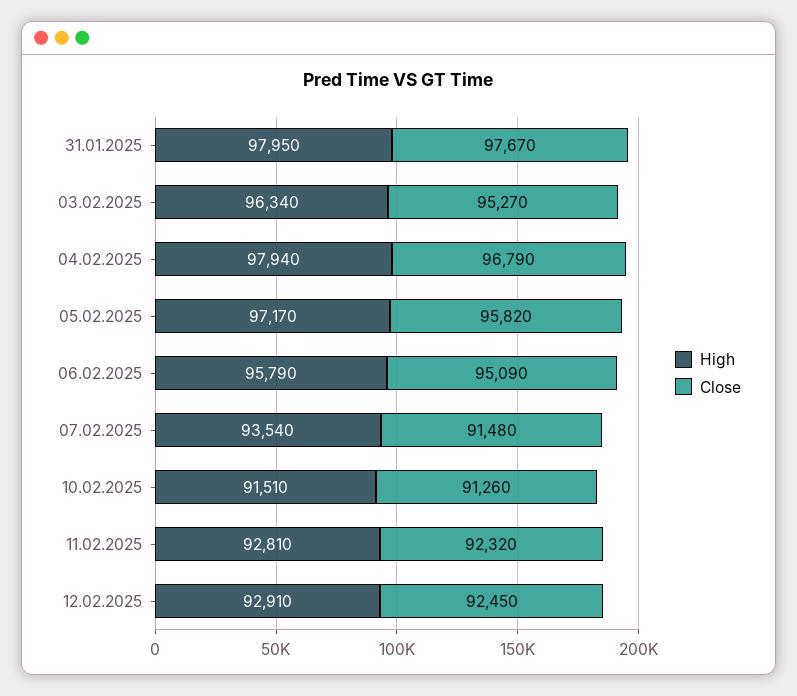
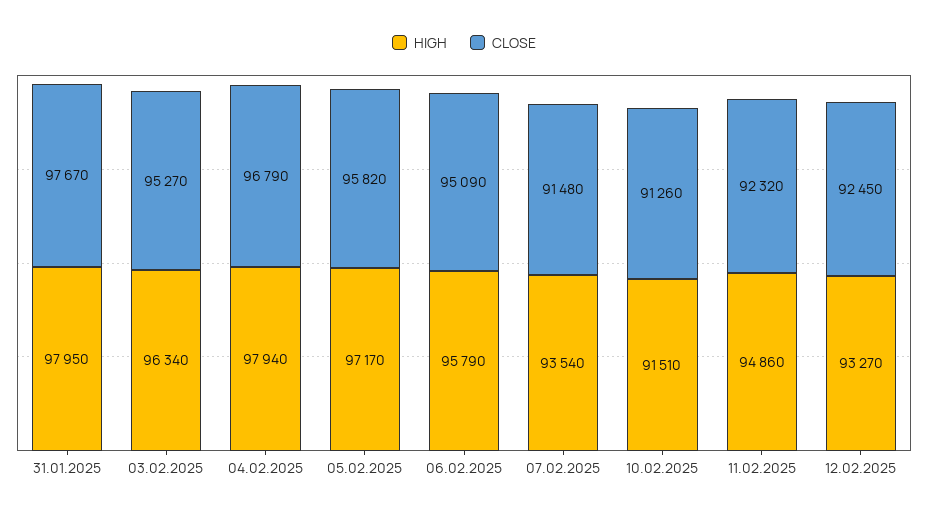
High, 11.02.2025: 92810 -> 94860
High, 12.02.2025: 92910 -> 93270

